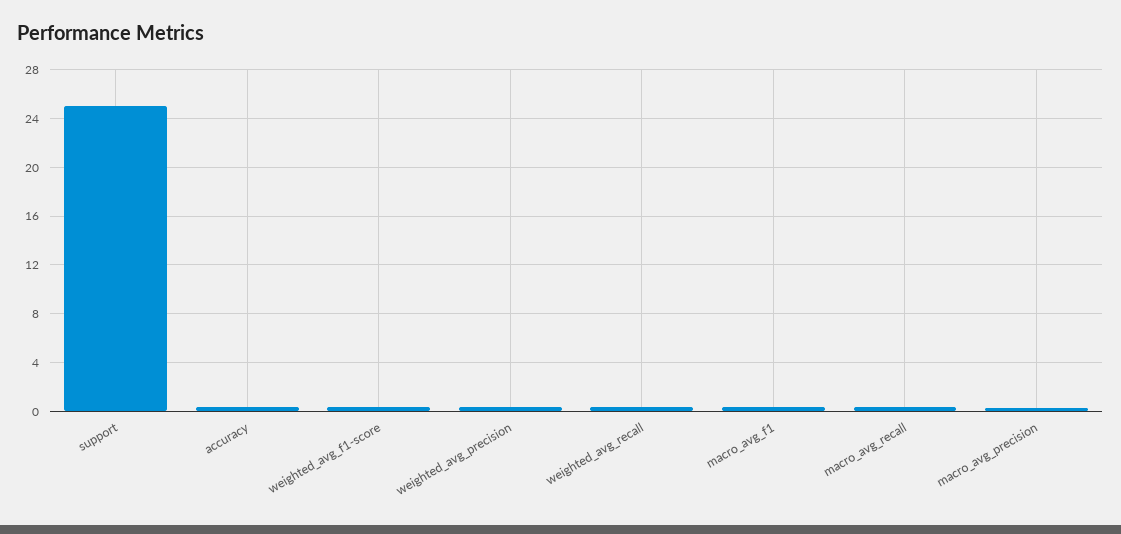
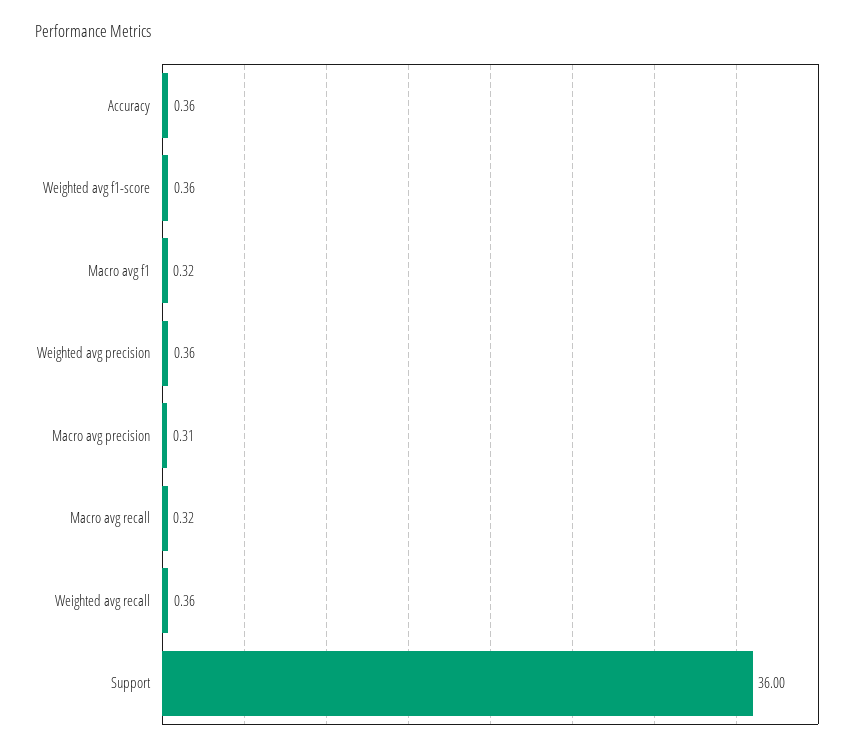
support: 25 -> 36

